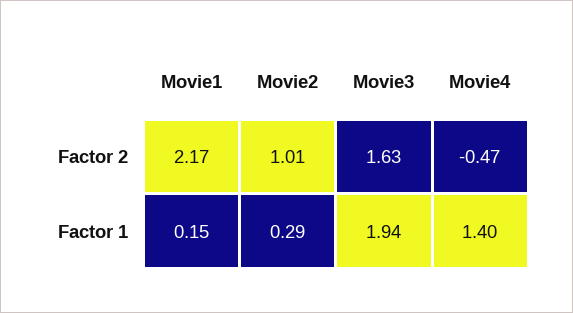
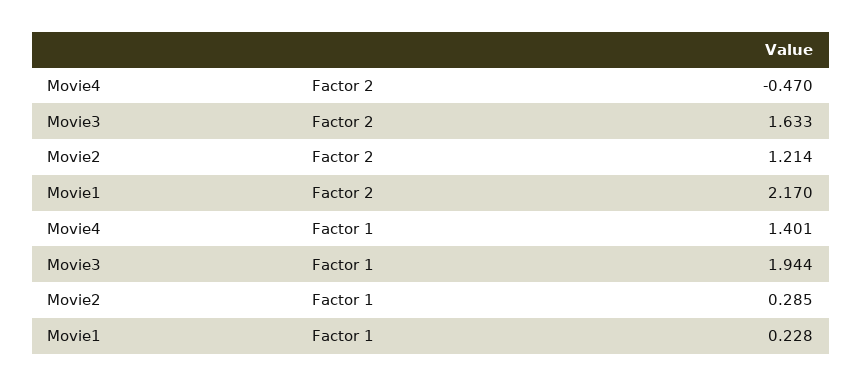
Movie2, Factor 2: 1.01 -> 1.214
Movie1, Factor 1: 0.15 -> 0.228

